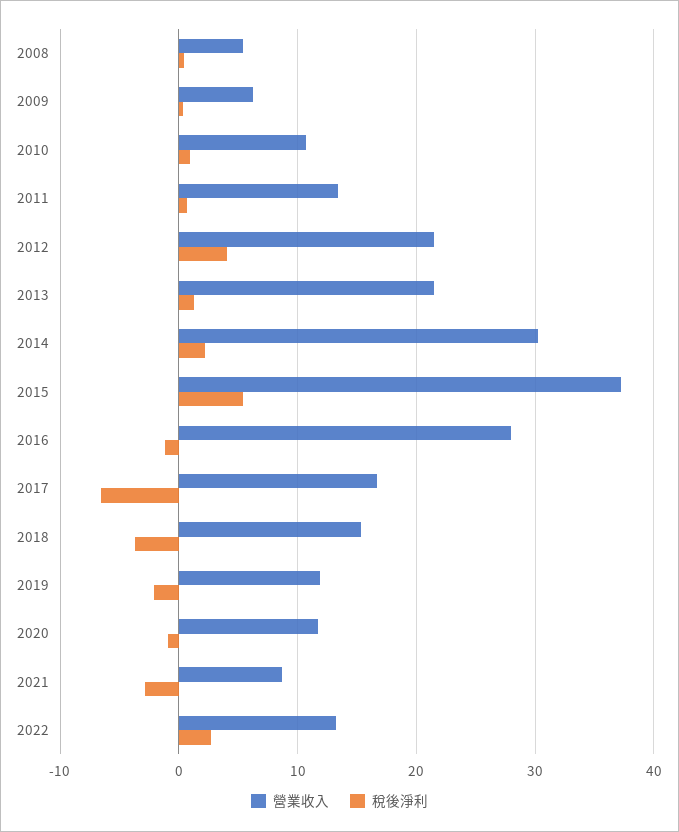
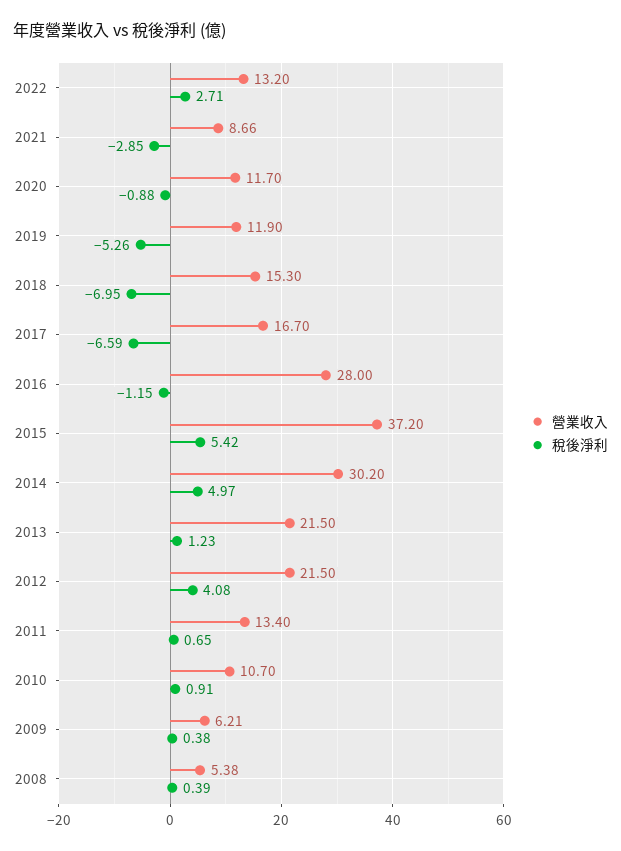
稅後淨利, 2014: 2 -> 4.97
稅後淨利, 2018: -4 -> -6.95
稅後淨利, 2019: -2 -> -5.26

